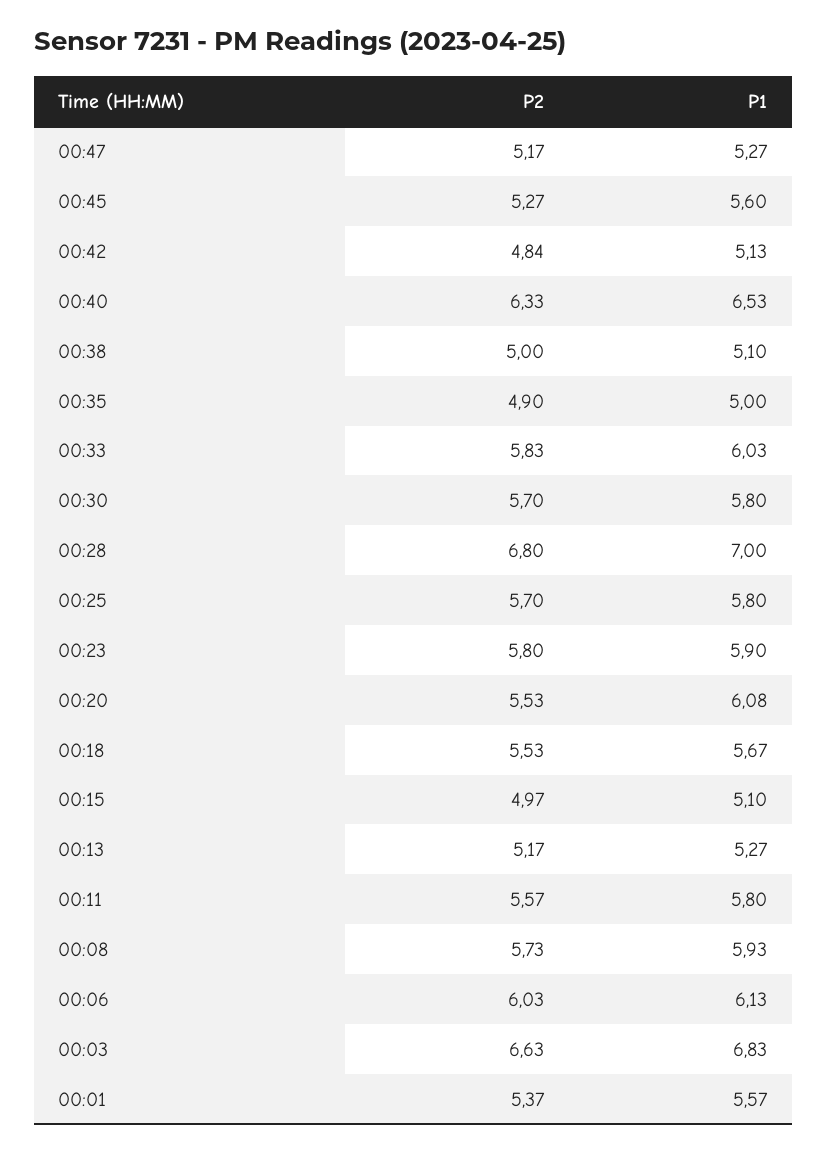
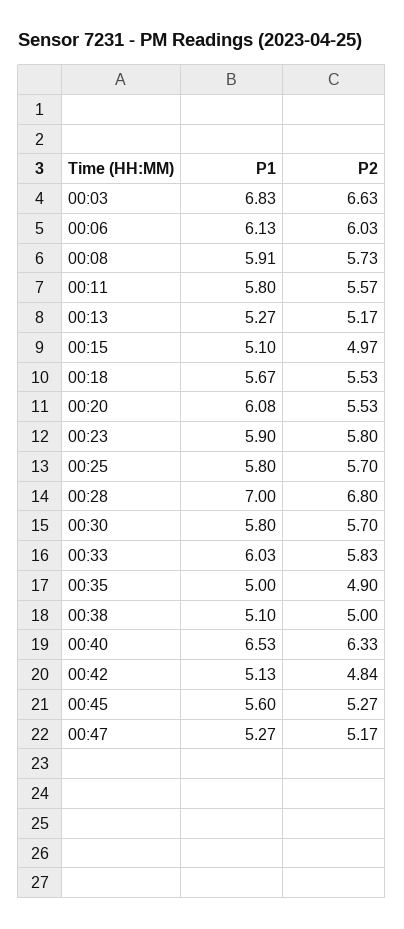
P1, 00:08: 5.93 -> 5.91
P2, 00:01: 5.37 -> none
P1, 00:01: 5.57 -> none

